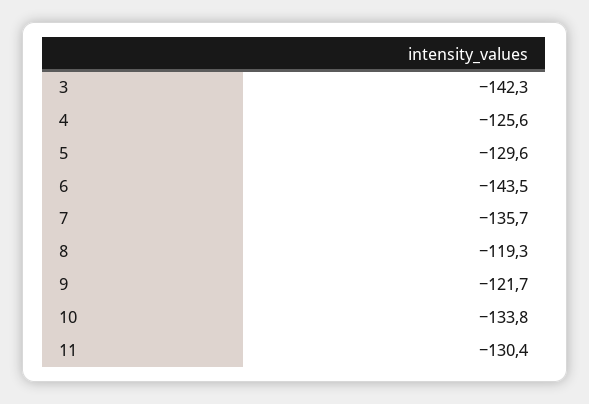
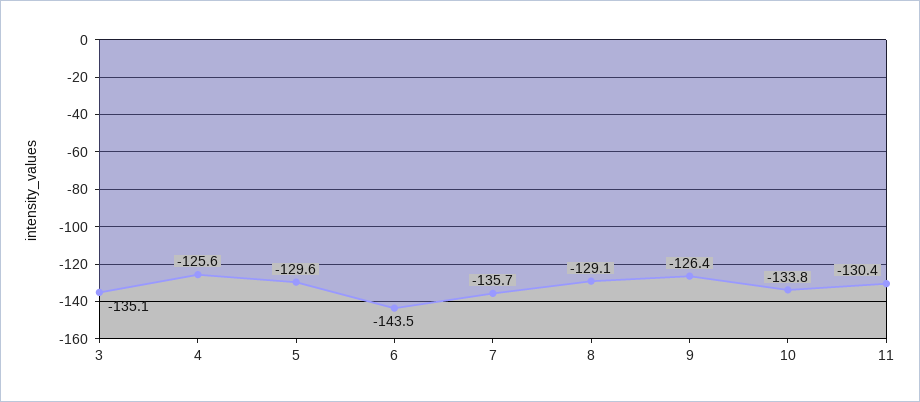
3: -142.3 -> -135.1
8: -119.3 -> -129.1
9: -121.7 -> -126.4

